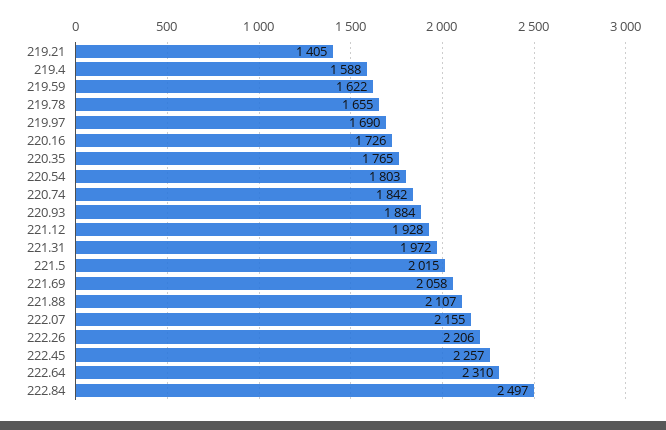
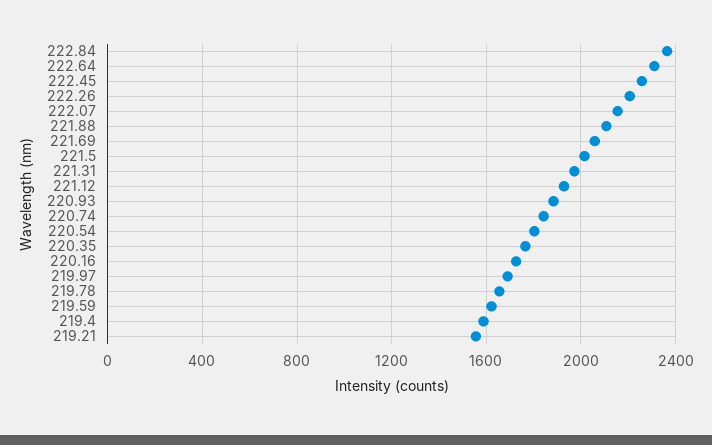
219.21: 1405 -> 1550
222.84: 2497 -> 2350

